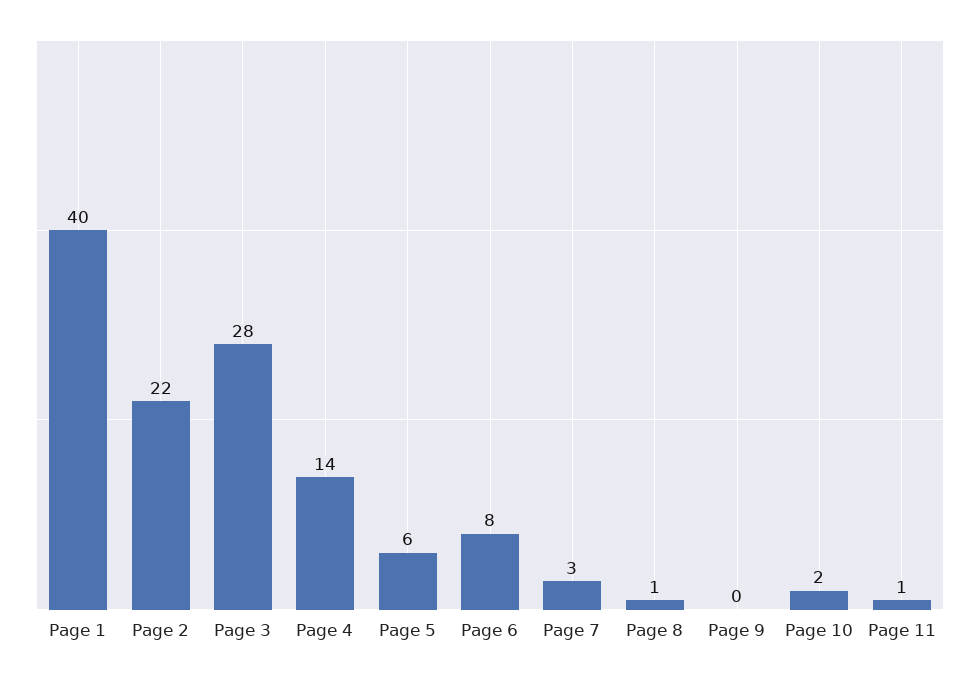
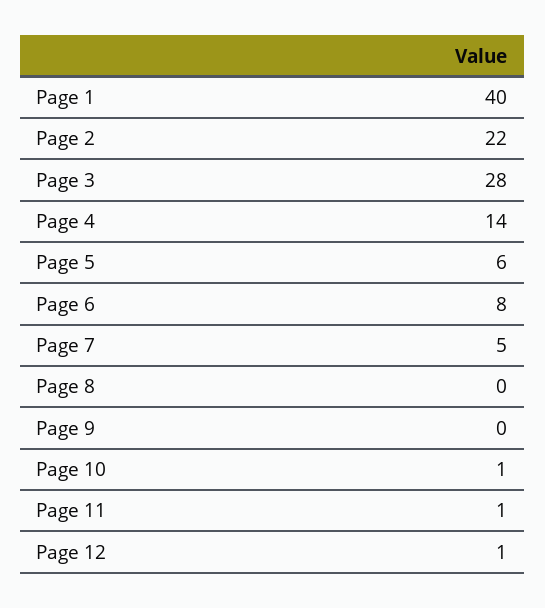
Page 7: 3 -> 5
Page 8: 1 -> 0
Page 10: 2 -> 1
Page 12: none -> 1

